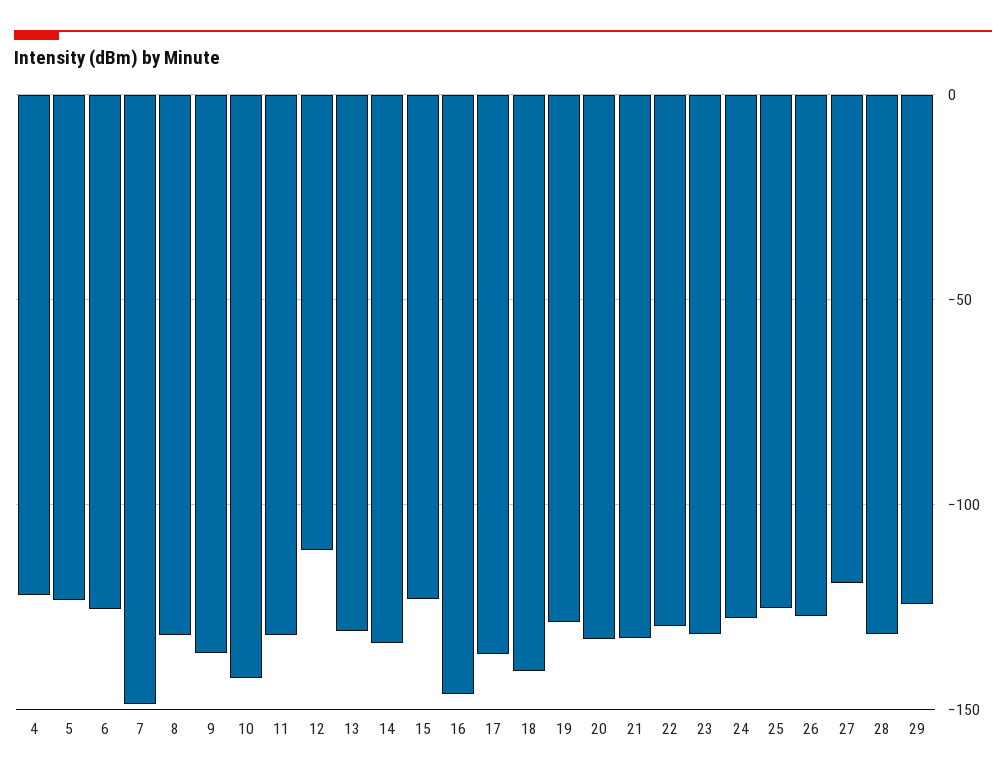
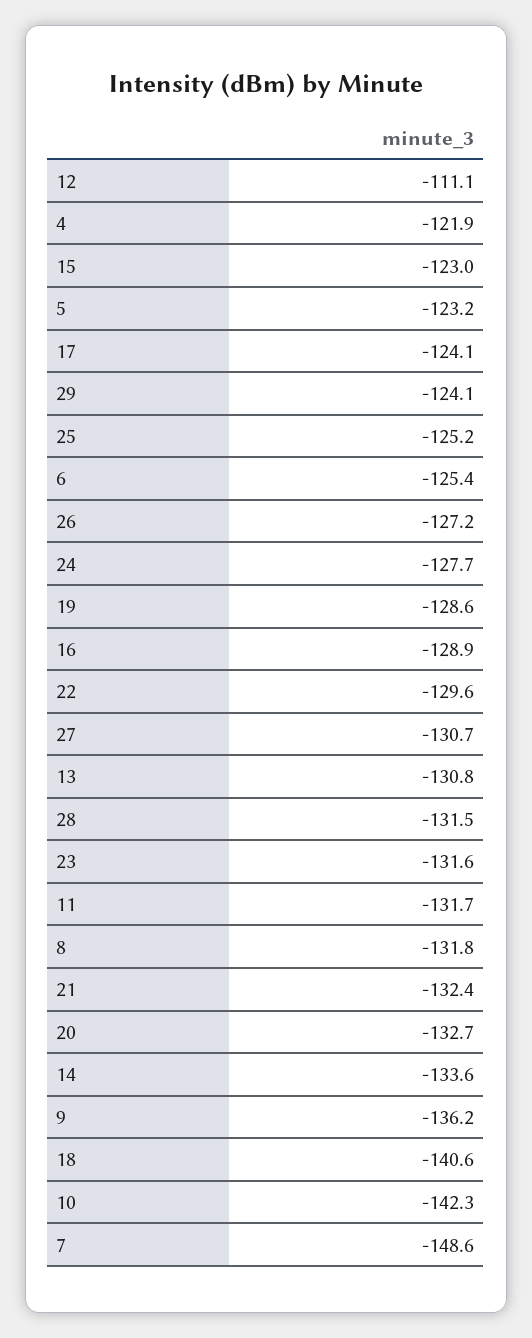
16: -145 -> -128.9
17: -135 -> -124.1
27: -120 -> -130.7

